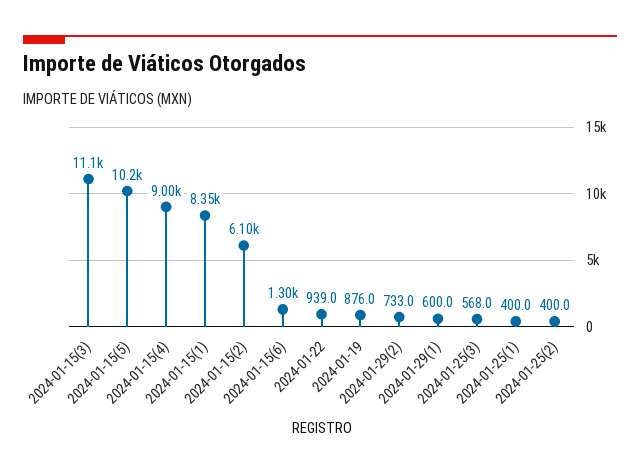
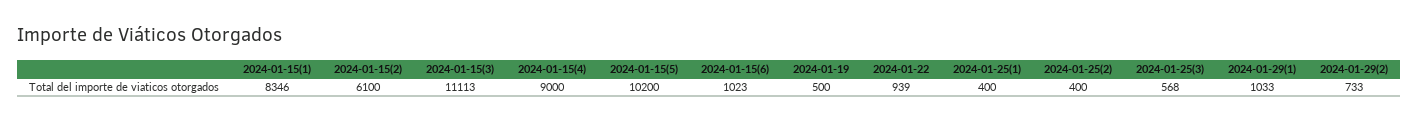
2024-01-15(6): 1300 -> 1023
2024-01-19: 876 -> 500
2024-01-29(1): 600 -> 1033

